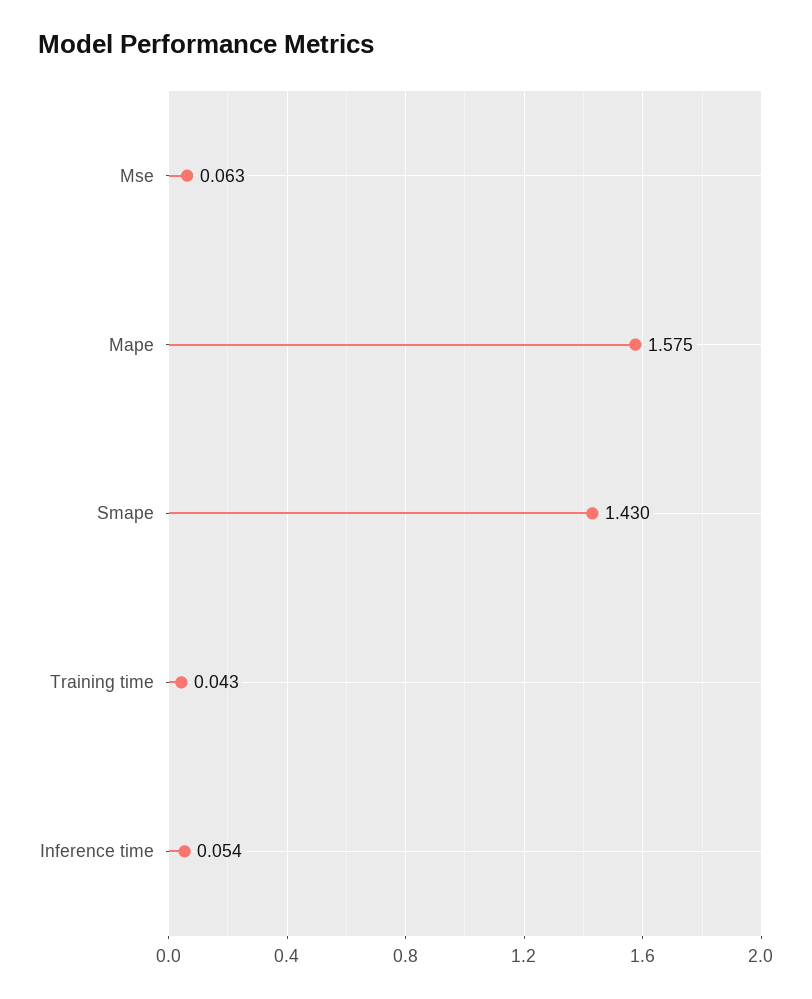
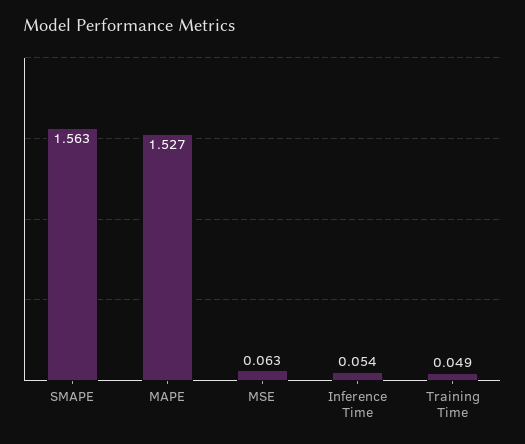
Mape: 1.575 -> 1.527
Smape: 1.43 -> 1.563
Training time: 0.043 -> 0.049

